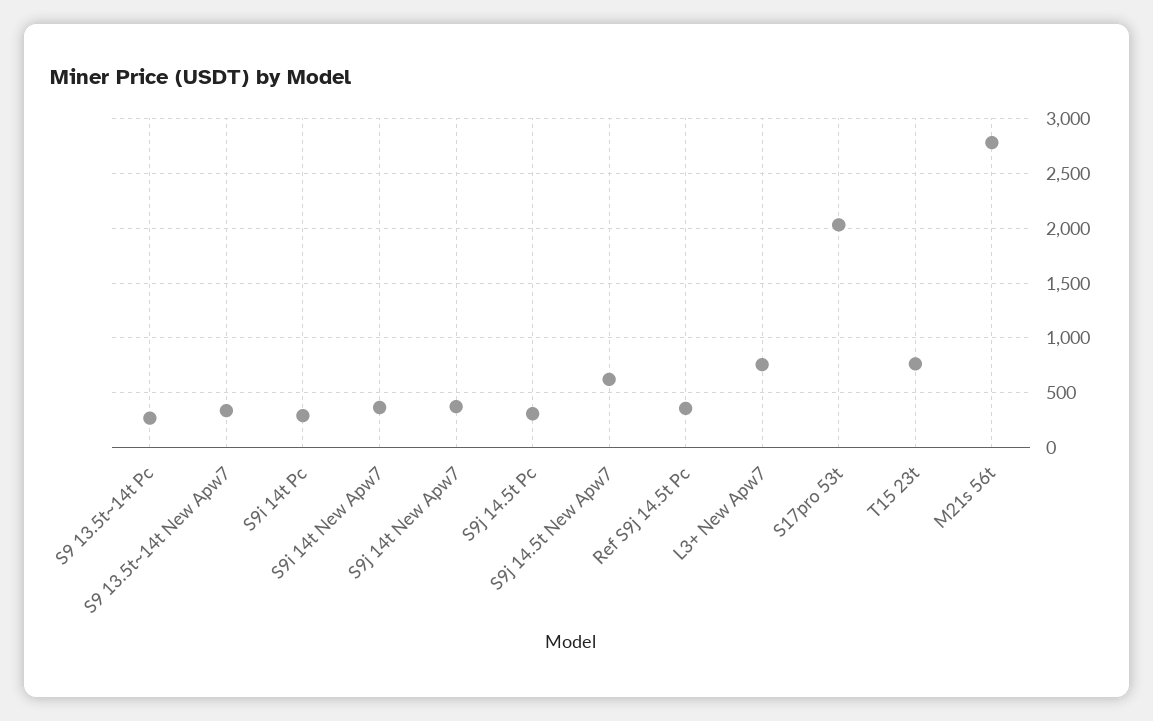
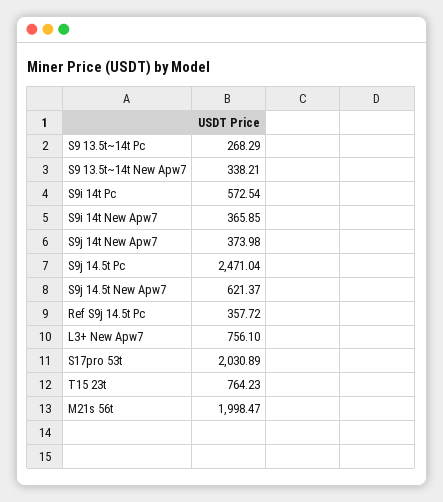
S9i 14t Pc: 300 -> 572.54
S9j 14.5t Pc: 300 -> 2471.04
M21s 56t: 2800 -> 1998.47

